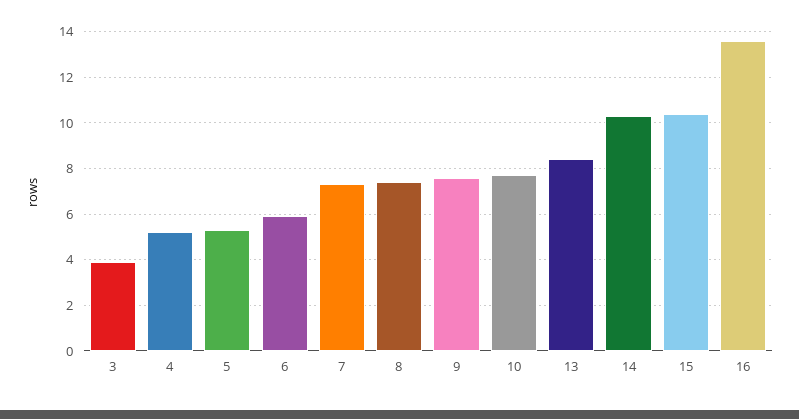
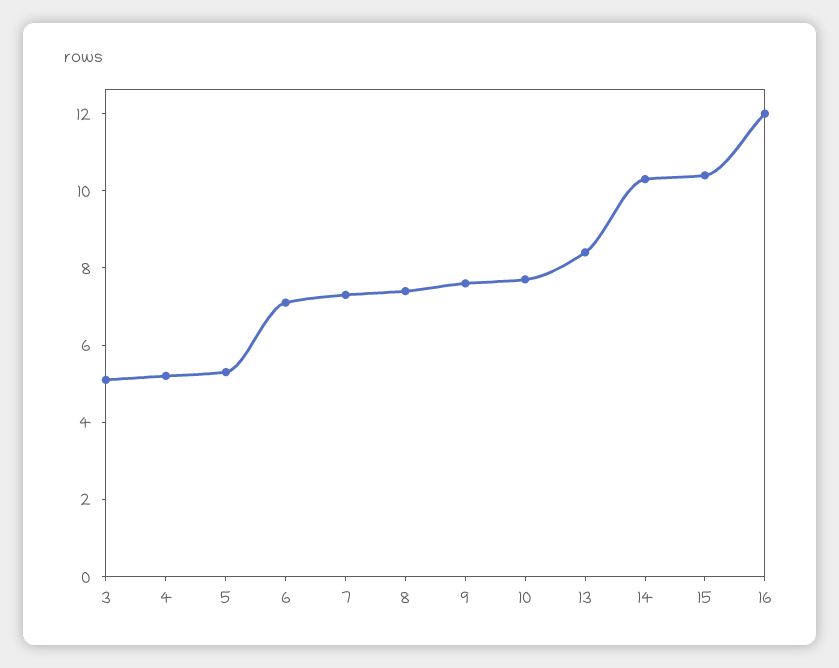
3: 4 -> 5
6: 6 -> 7
16: 13.5 -> 12

